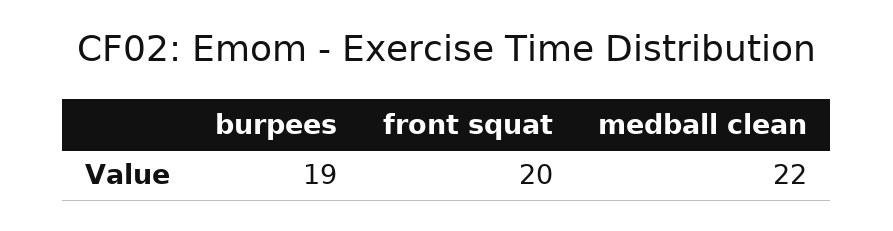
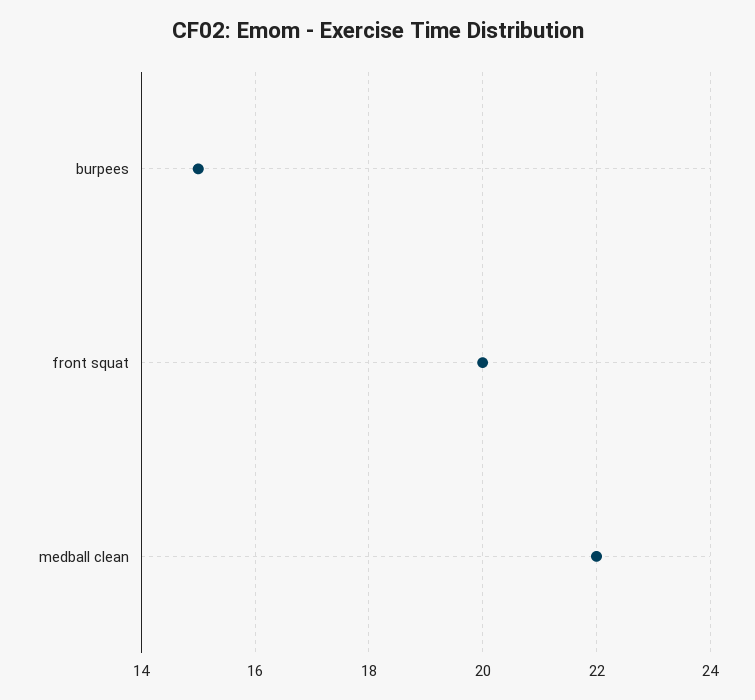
burpees: 19 -> 15

